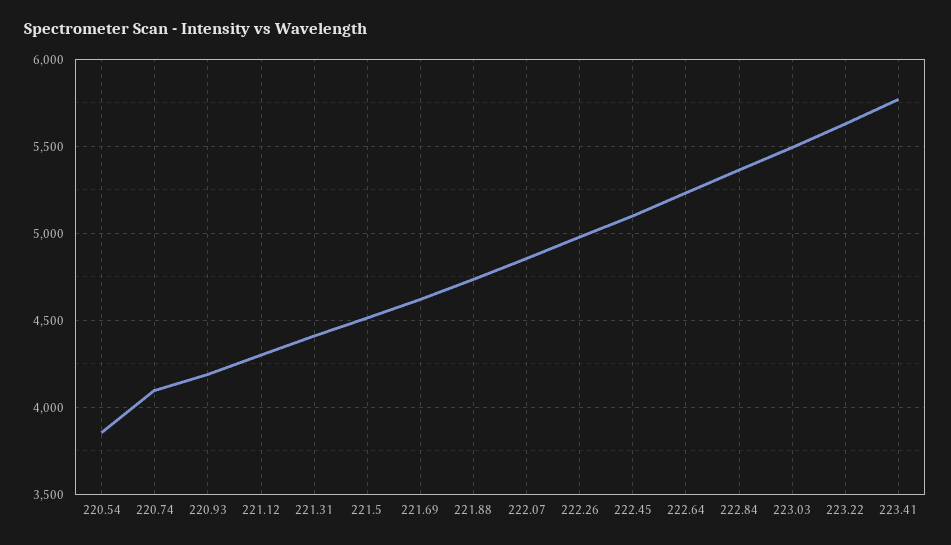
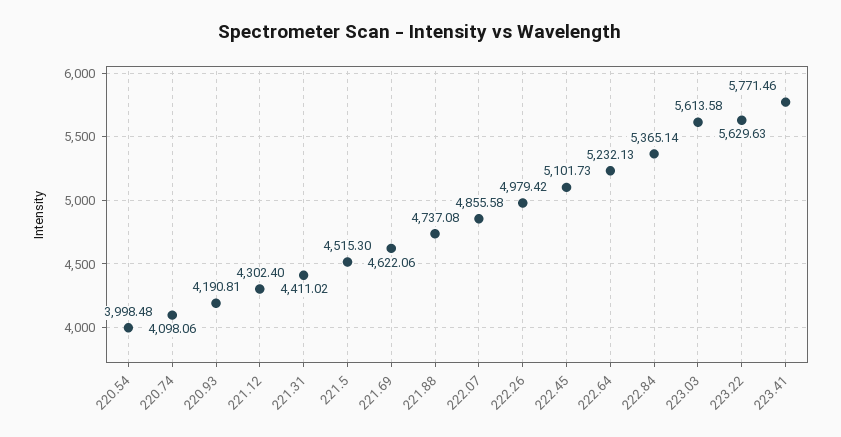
220.54: 3850 -> 3998.48
223.03: 5500 -> 5613.58

